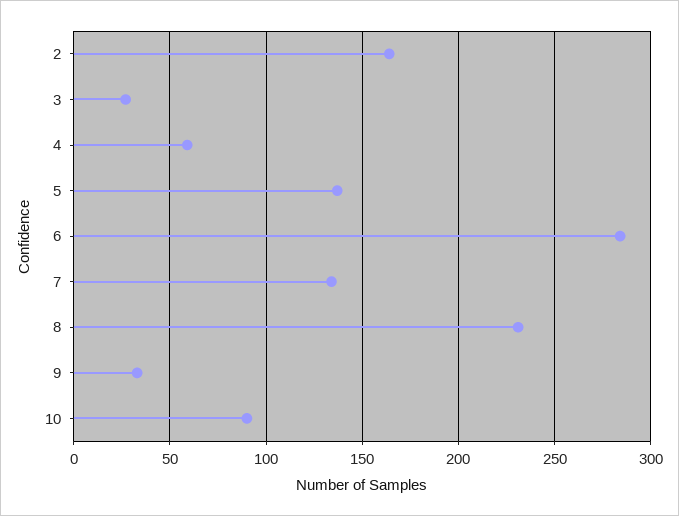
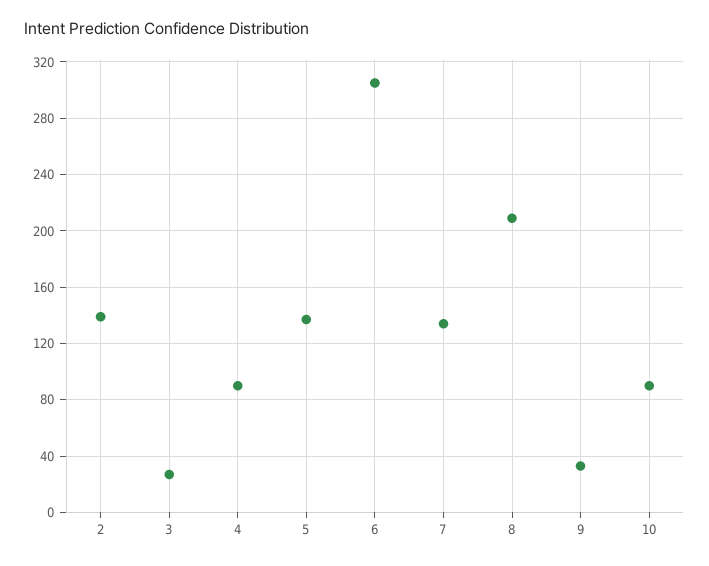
2: 165 -> 140
4: 60 -> 90
6: 285 -> 305
8: 230 -> 210

